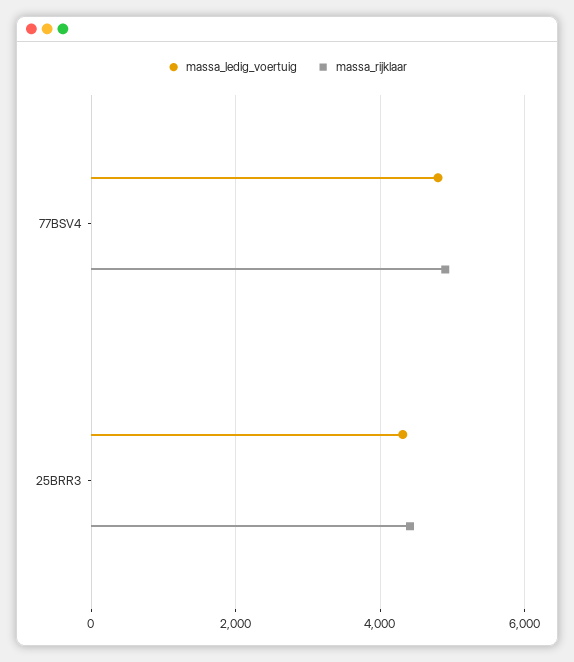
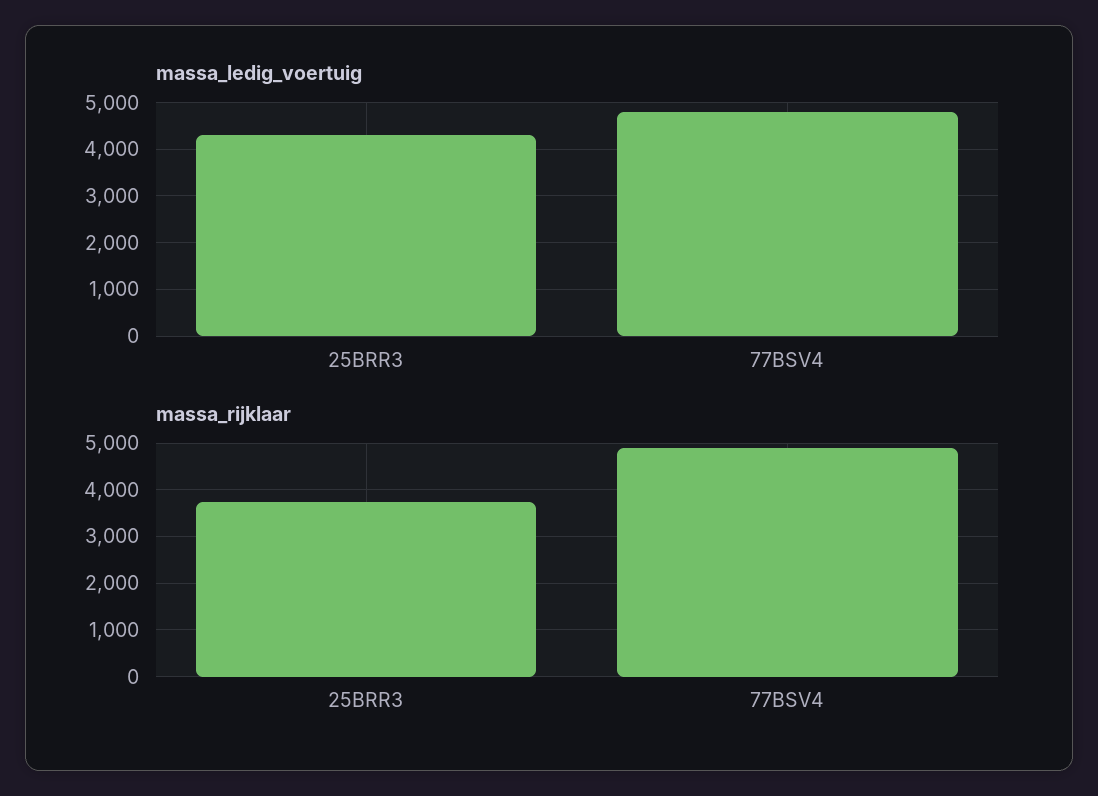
massa_rijklaar, 25BRR3: 4400 -> 3800

